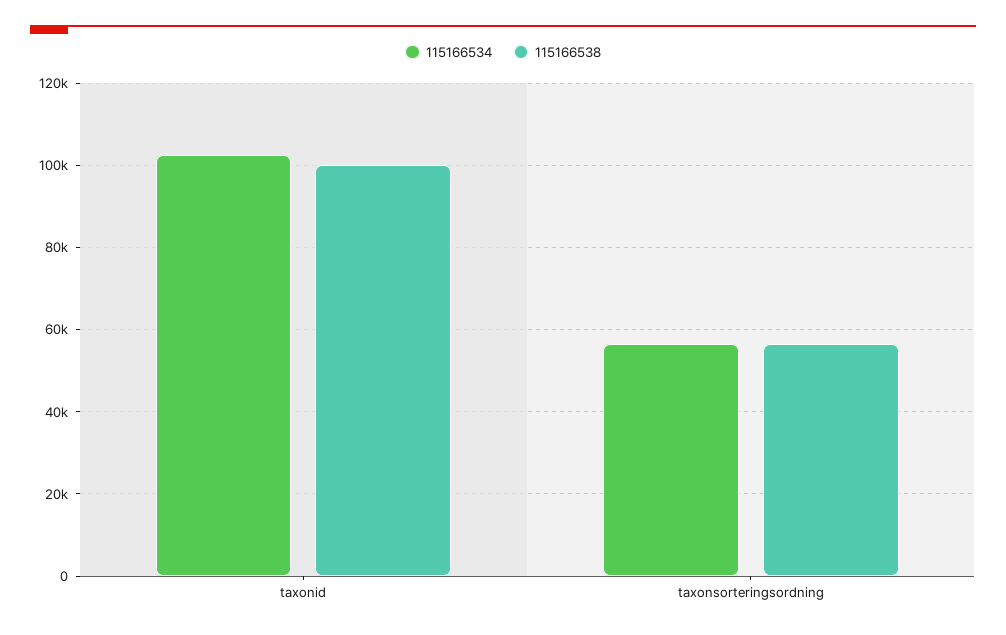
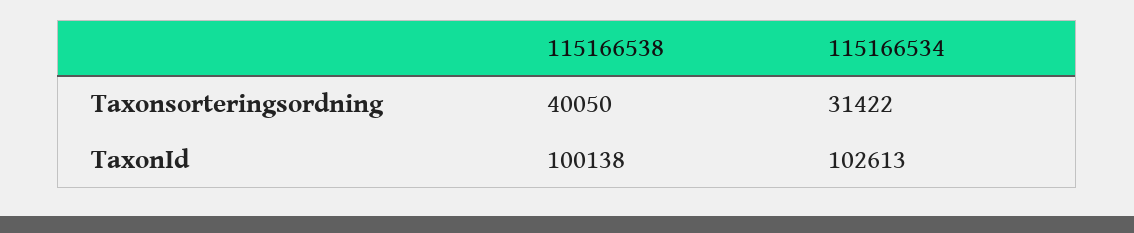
115166534, taxonsorteringsordning: 56000 -> 31422
115166538, taxonsorteringsordning: 56000 -> 40050

